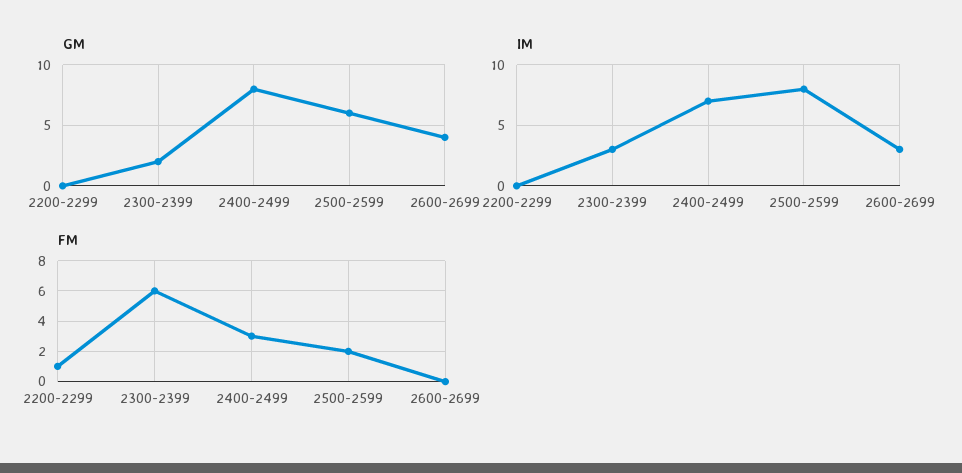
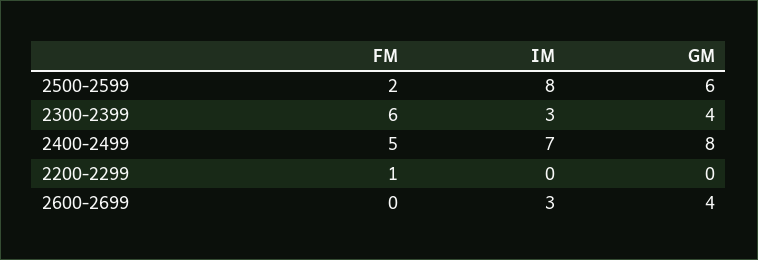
GM, 2300-2399: 2 -> 4
FM, 2400-2499: 3 -> 5

